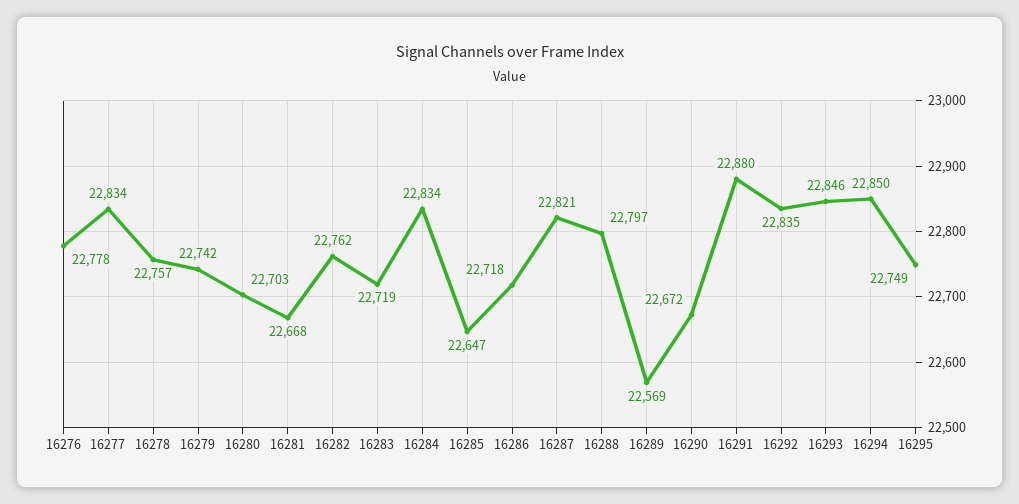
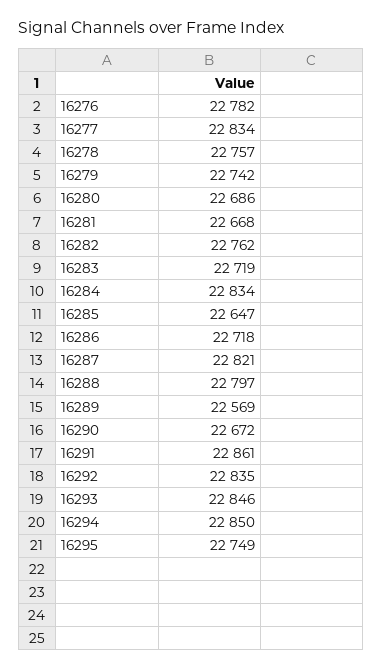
16276: 22778 -> 22782
16280: 22703 -> 22686
16291: 22880 -> 22861

